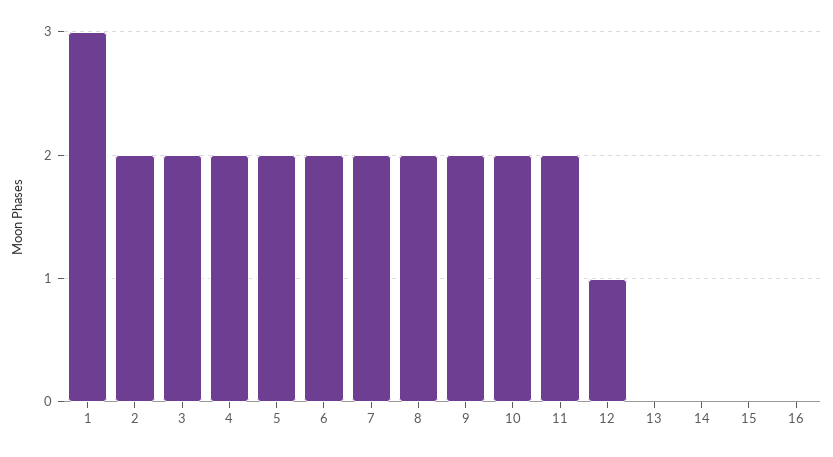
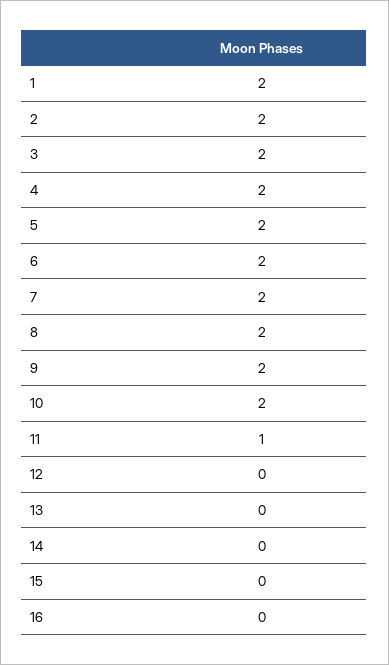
1: 3 -> 2
11: 2 -> 1
12: 1 -> 0

